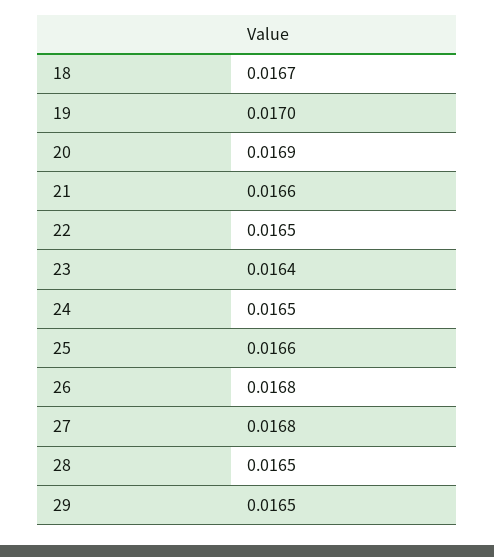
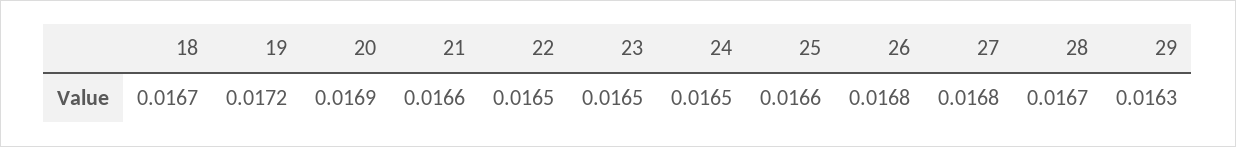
19: 0.017 -> 0.0172
23: 0.0164 -> 0.0165
28: 0.0165 -> 0.0167
29: 0.0165 -> 0.0163

